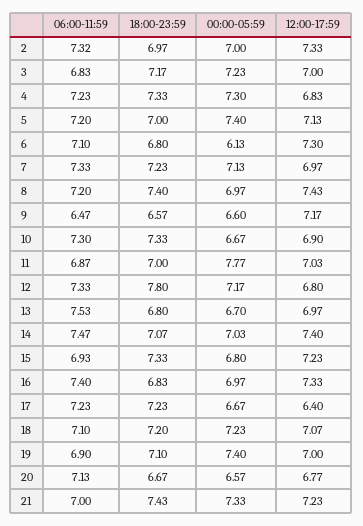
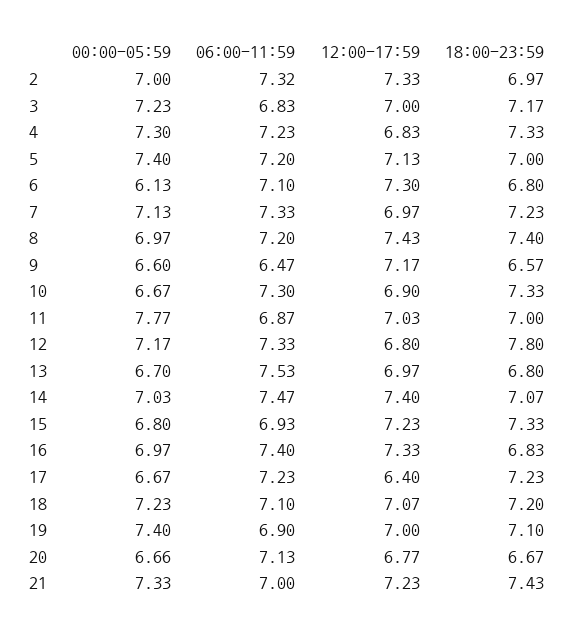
00:00-05:59, 20: 6.57 -> 6.66

